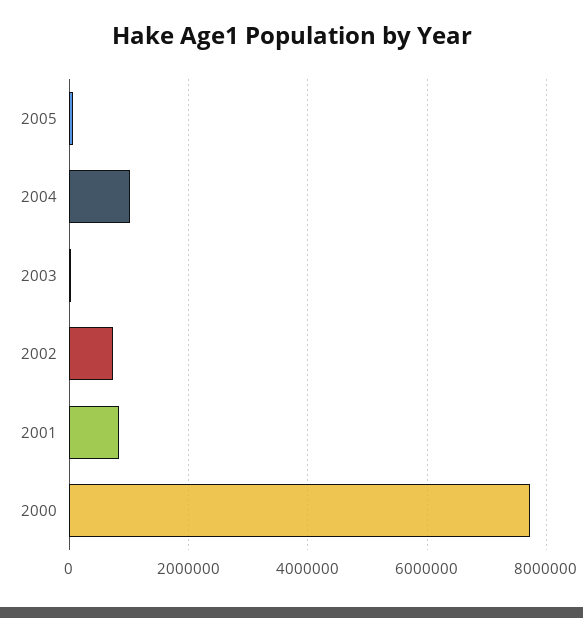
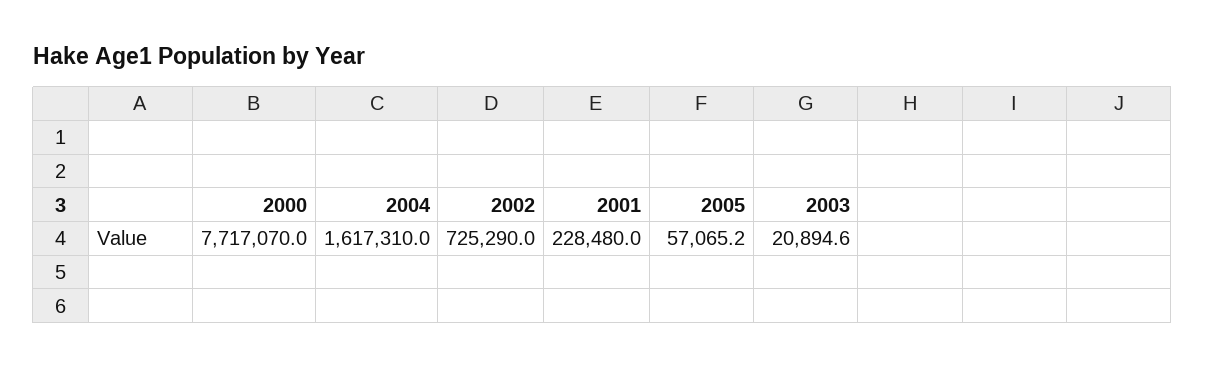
2004: 1000000 -> 1617310
2001: 800000 -> 228480

